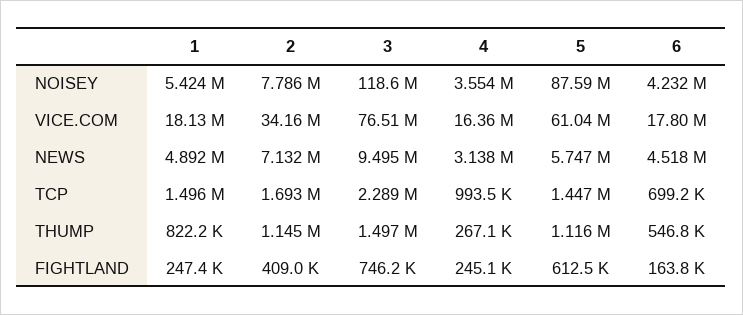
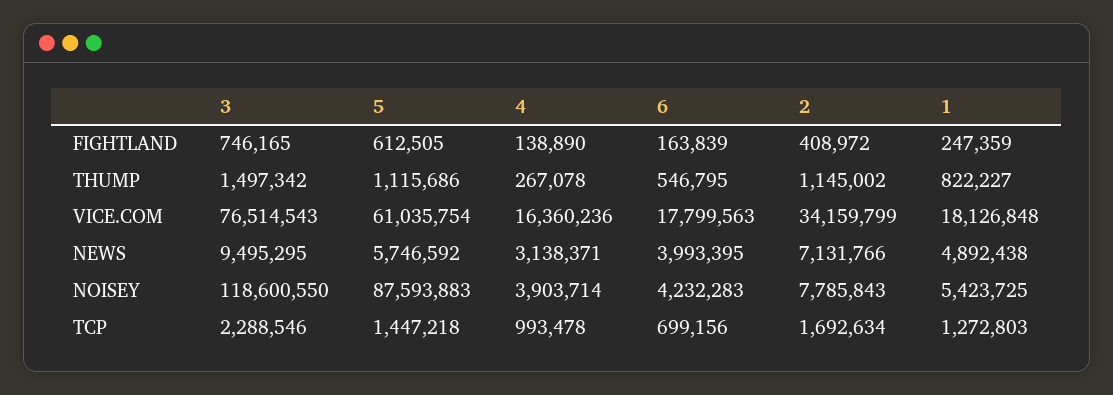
4, NOISEY: 3554000 -> 3903714
6, NEWS: 4518000 -> 3993395
1, TCP: 1496000 -> 1272803
4, FIGHTLAND: 245100 -> 138890

